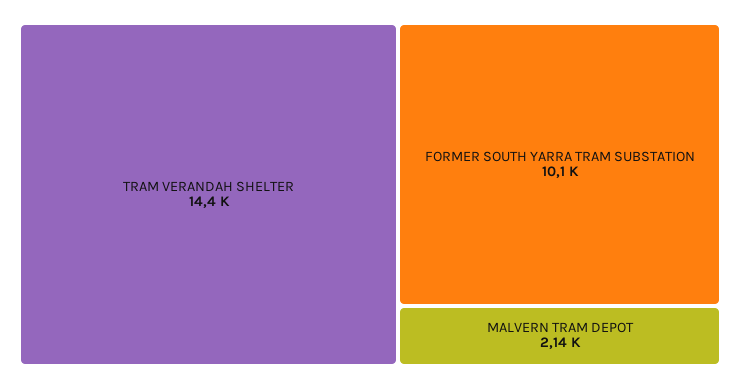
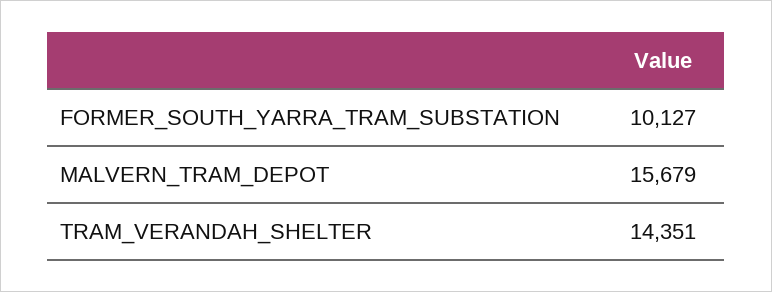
MALVERN TRAM DEPOT: 2140 -> 15679

